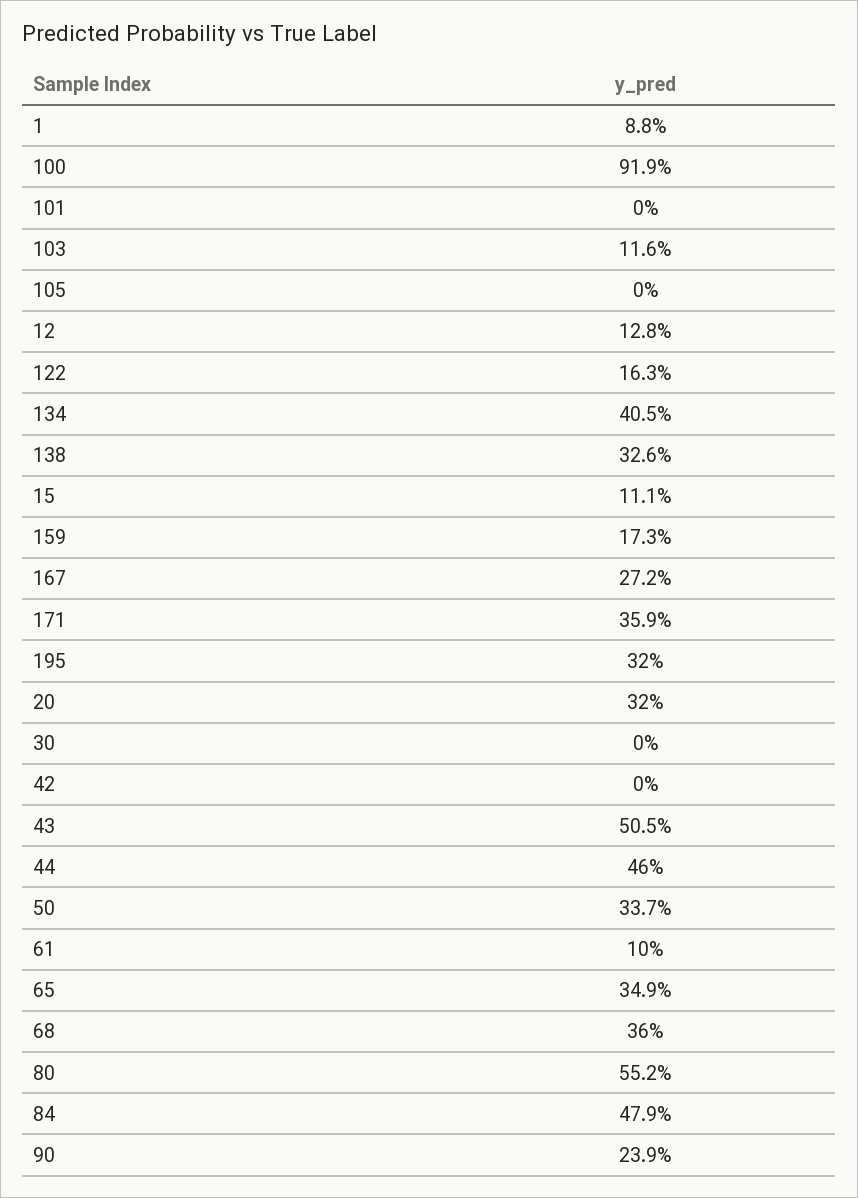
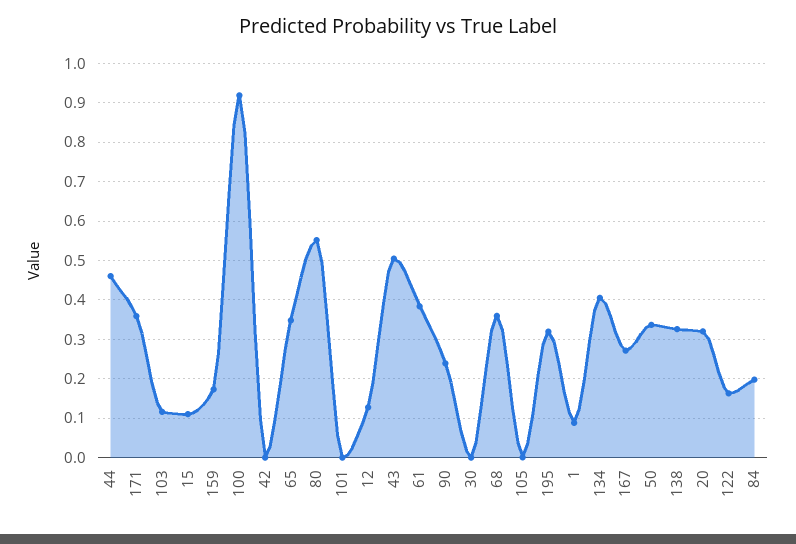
61: 0.1 -> 0.38
84: 0.479 -> 0.2

